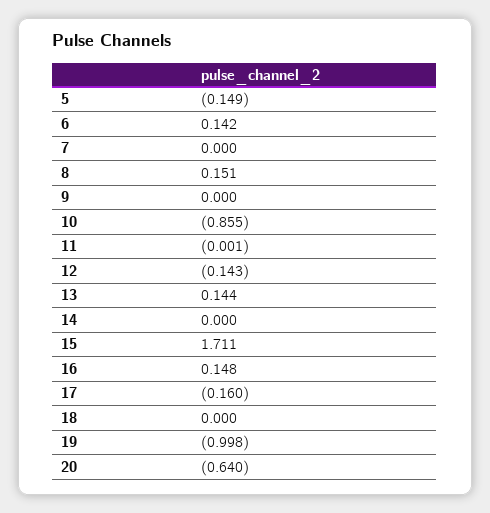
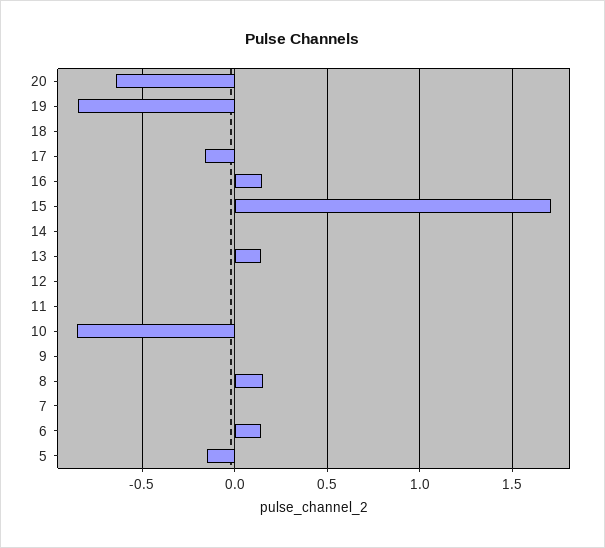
12: -0.143 -> 0
19: -0.998 -> -0.85

